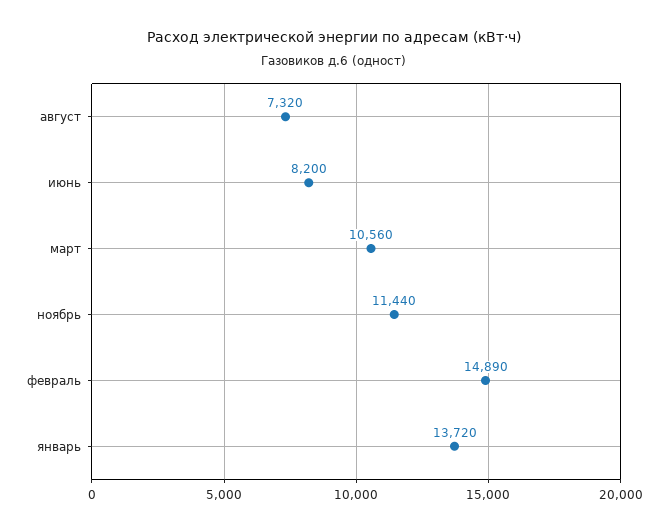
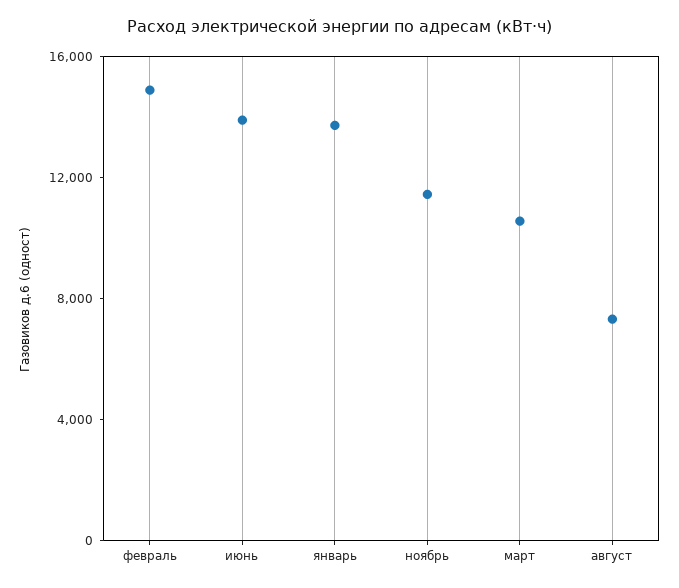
июнь: 8200 -> 14000

